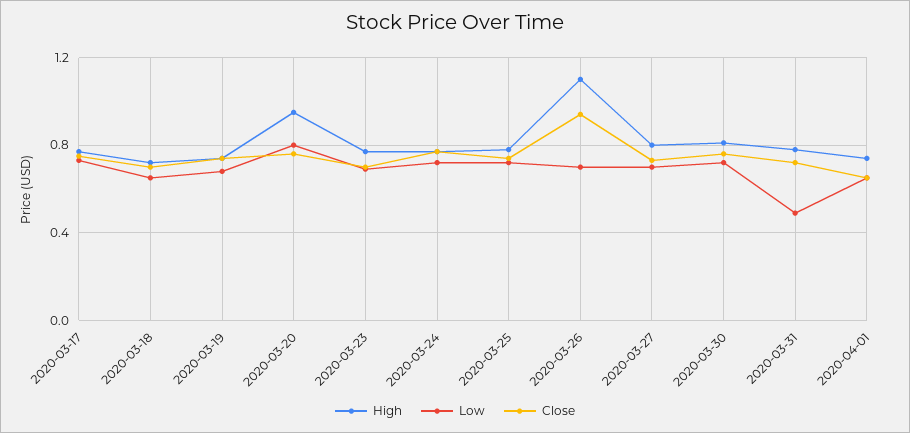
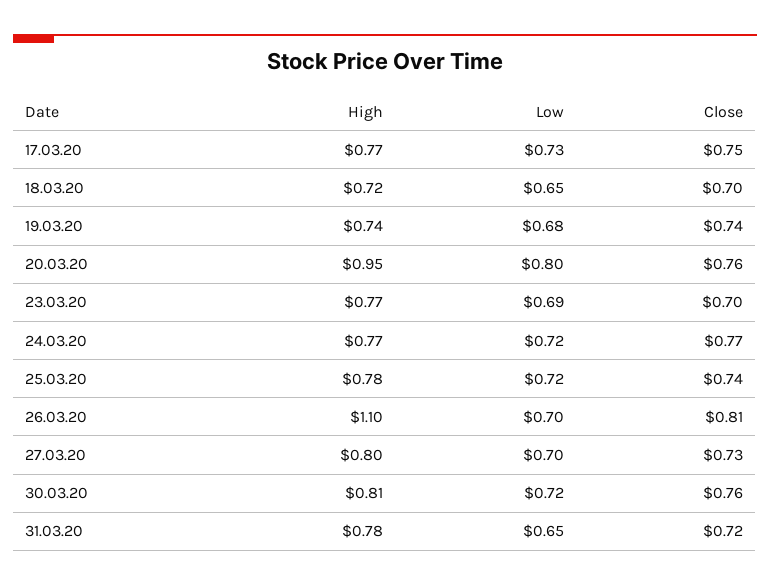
Close, 2020-03-26: 0.95 -> 0.81
Low, 2020-03-31: 0.5 -> 0.65
High, 2020-04-01: 0.75 -> none
Low, 2020-04-01: 0.65 -> none
Close, 2020-04-01: 0.65 -> none

